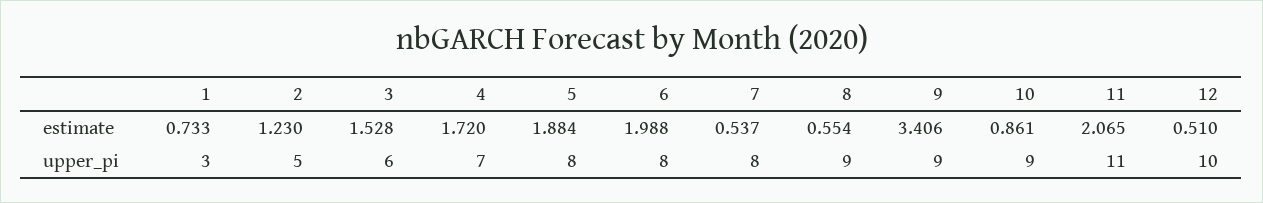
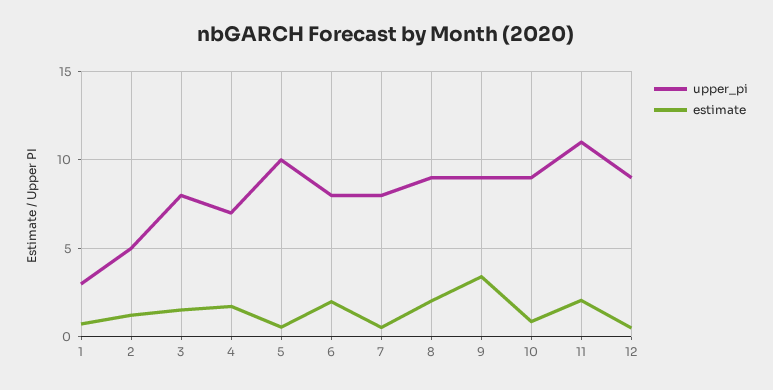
estimate, 5: 1.884 -> 0.5
estimate, 8: 0.554 -> 2
upper_pi, 3: 6 -> 8
upper_pi, 5: 8 -> 10
upper_pi, 12: 10 -> 9

